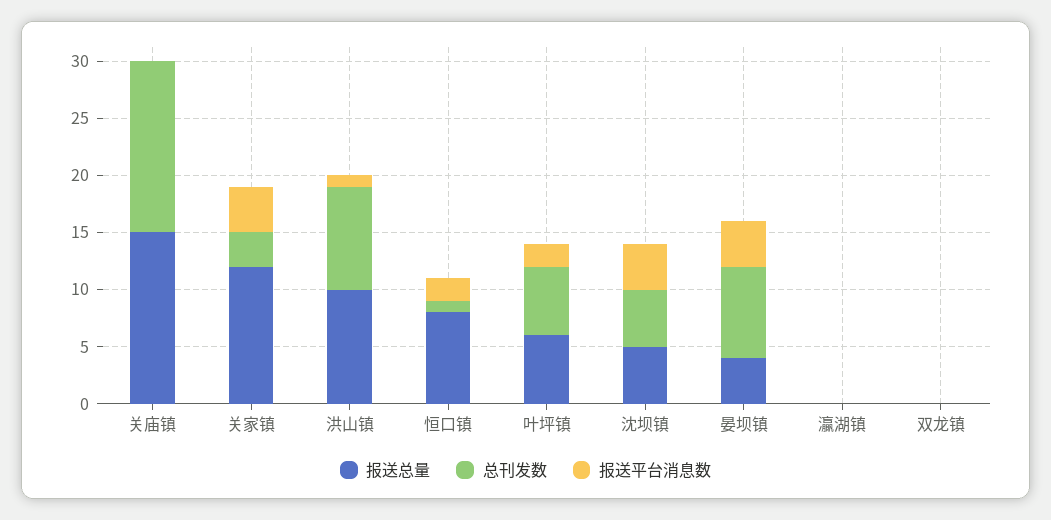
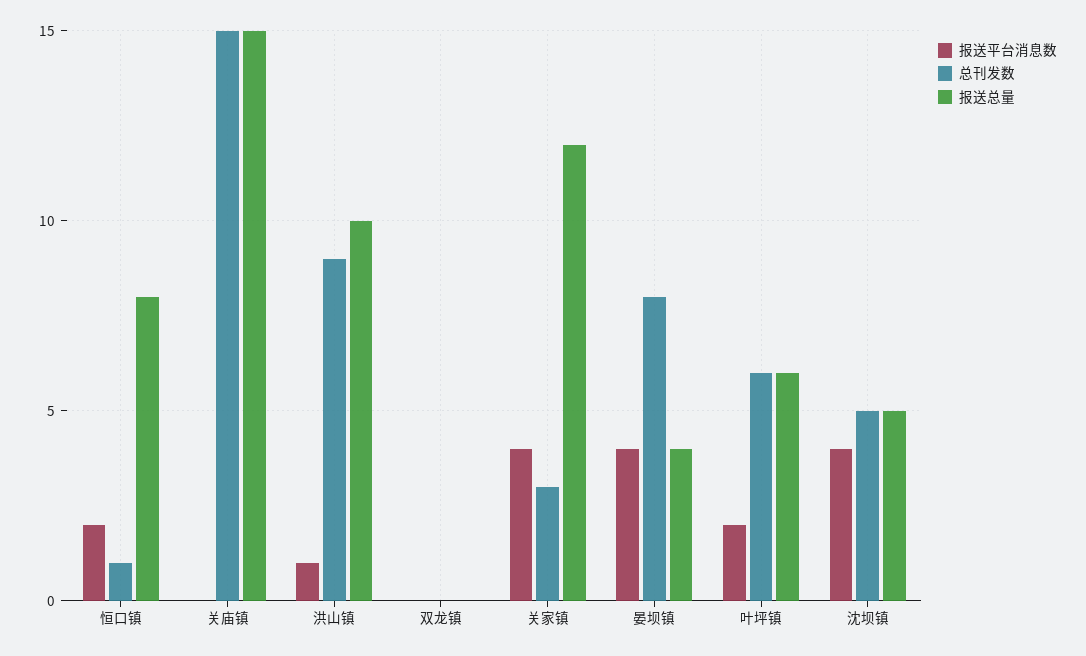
报送总量, 灜湖镇: 0 -> none
总刊发数, 灜湖镇: 0 -> none
报送平台消息数, 灜湖镇: 0 -> none

